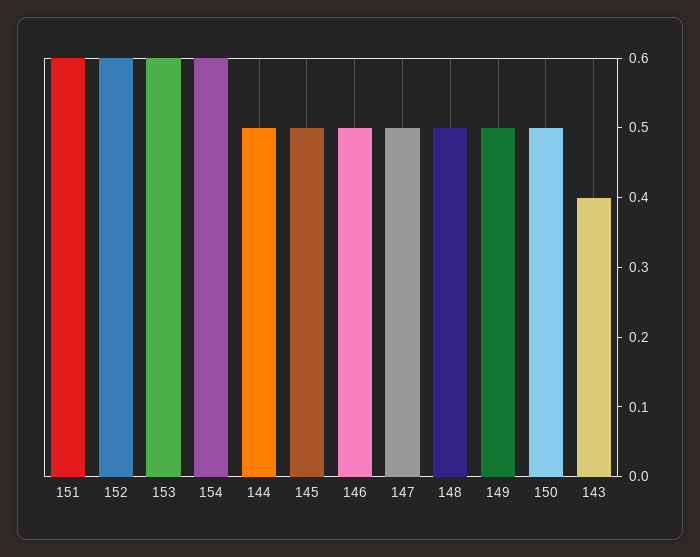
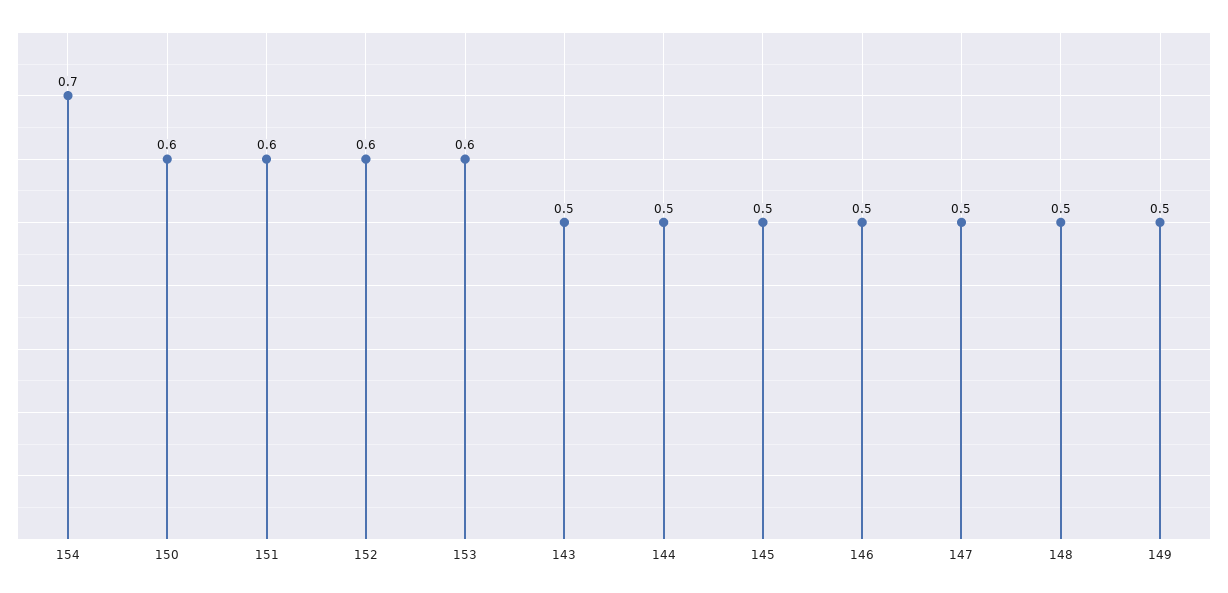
154: 0.6 -> 0.7
150: 0.5 -> 0.6
143: 0.4 -> 0.5

